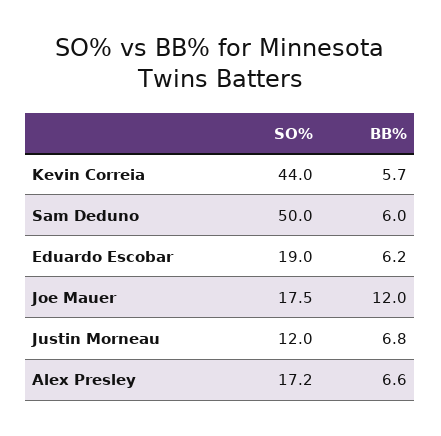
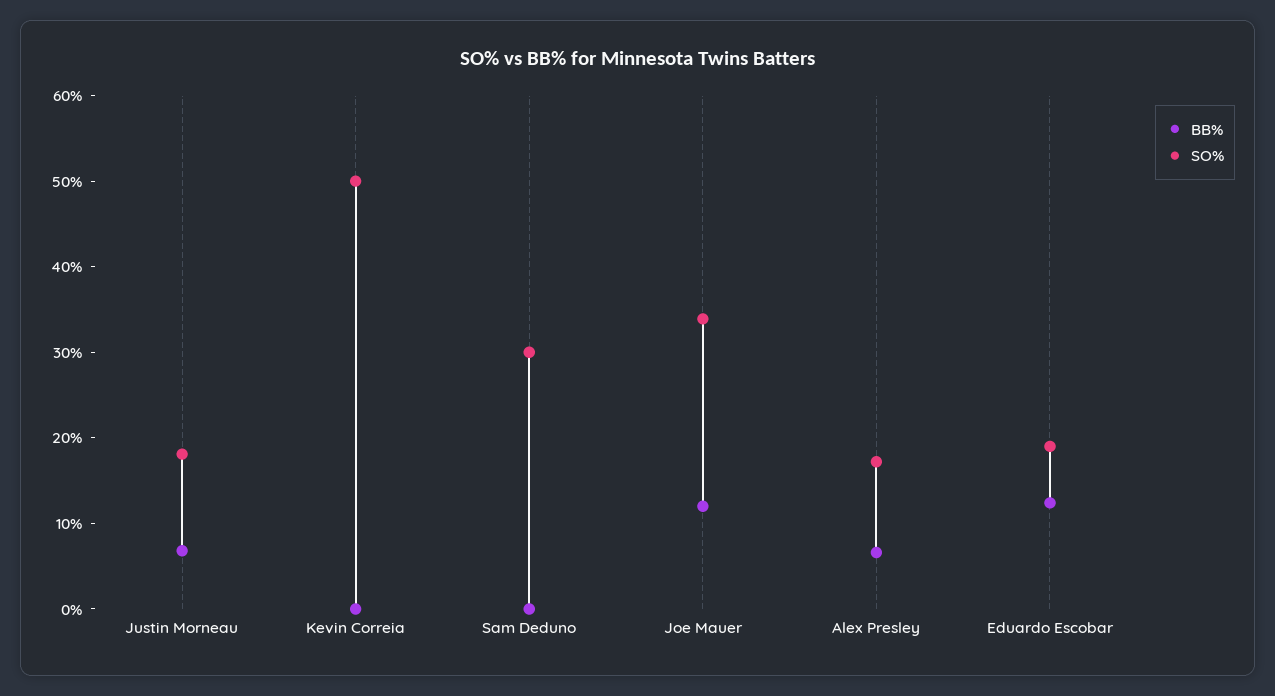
SO%, Kevin Correia: 44 -> 50
BB%, Kevin Correia: 5.7 -> 0
SO%, Sam Deduno: 50 -> 30
BB%, Sam Deduno: 6 -> 0
BB%, Eduardo Escobar: 6.2 -> 12
SO%, Joe Mauer: 17.5 -> 34
SO%, Justin Morneau: 12 -> 18

